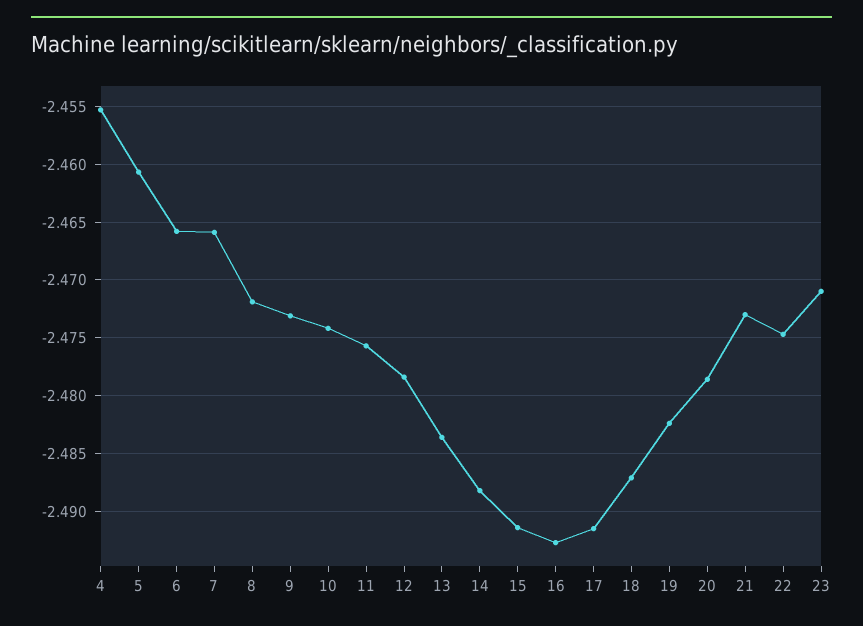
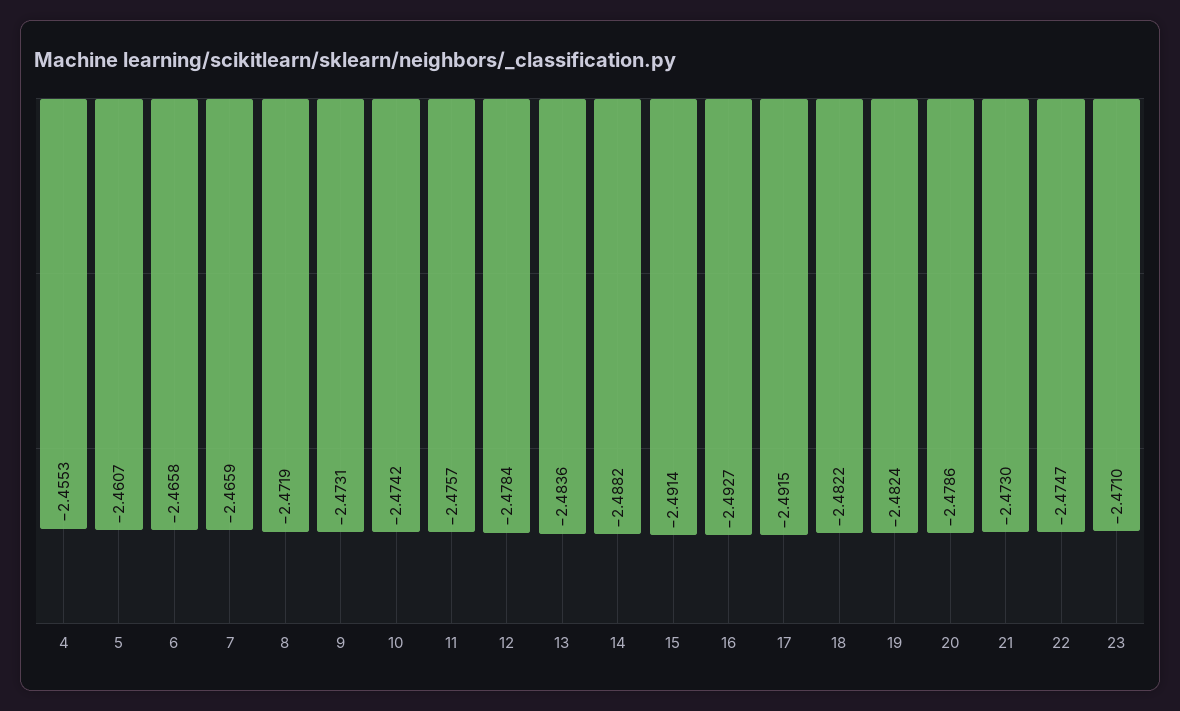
18: -2.487 -> -2.4822

